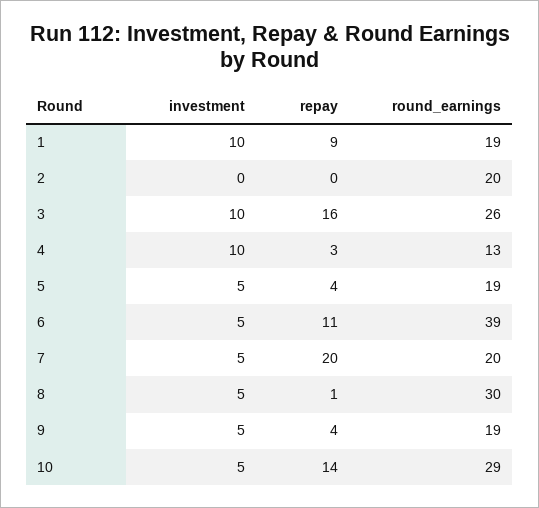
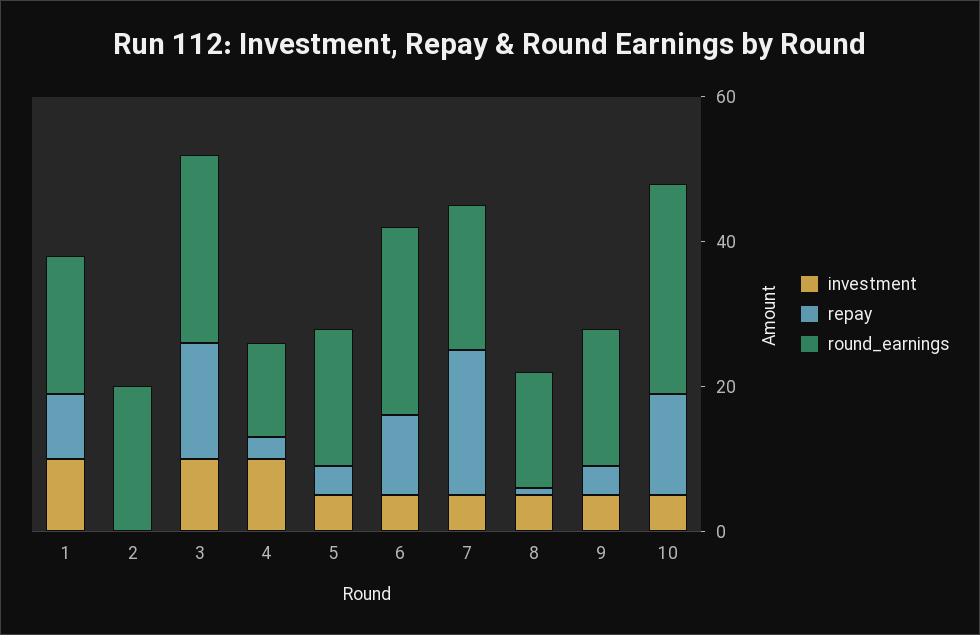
round_earnings, 6: 39 -> 25
round_earnings, 8: 30 -> 15

